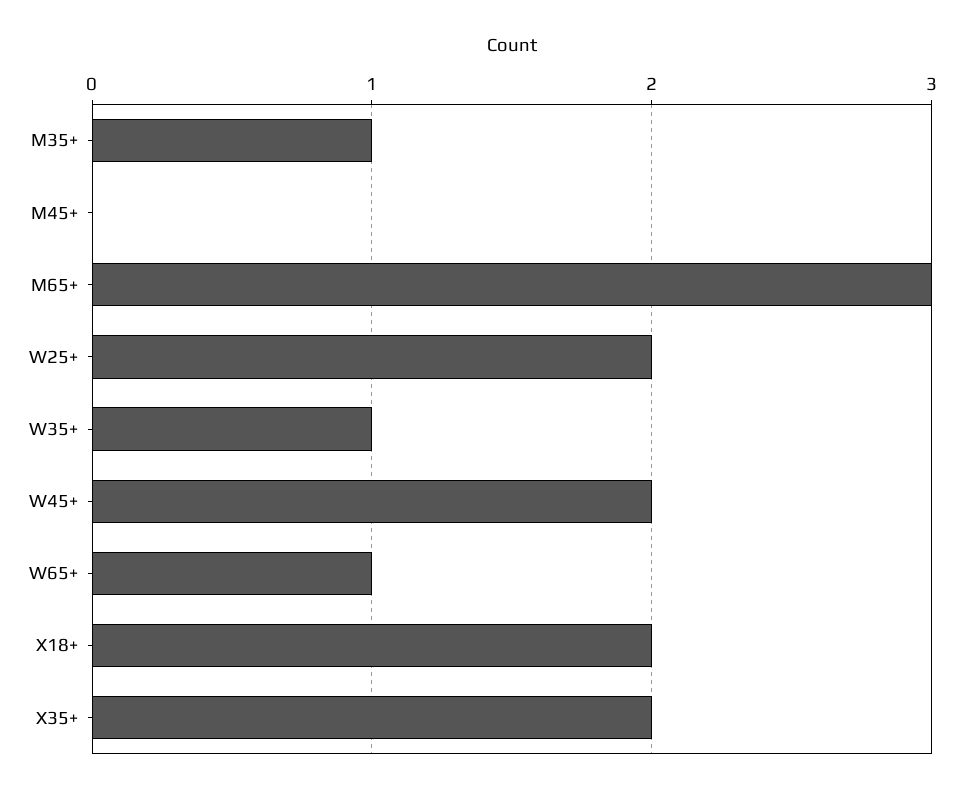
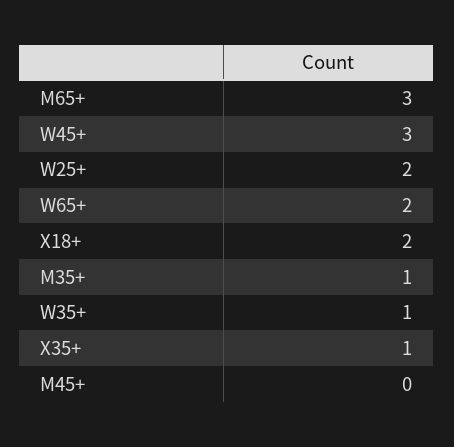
W45+: 2 -> 3
W65+: 1 -> 2
X35+: 2 -> 1

